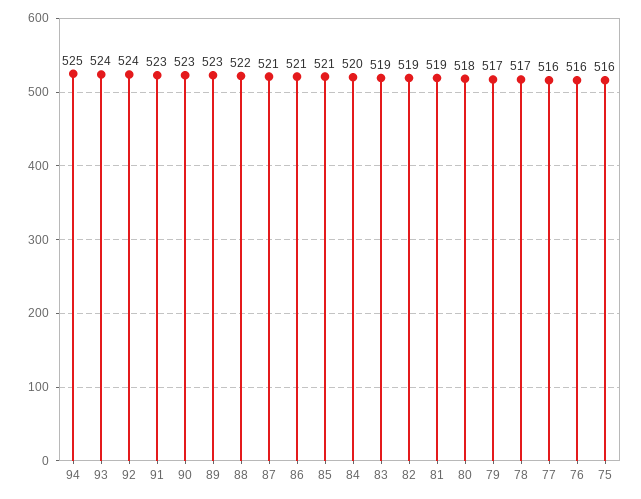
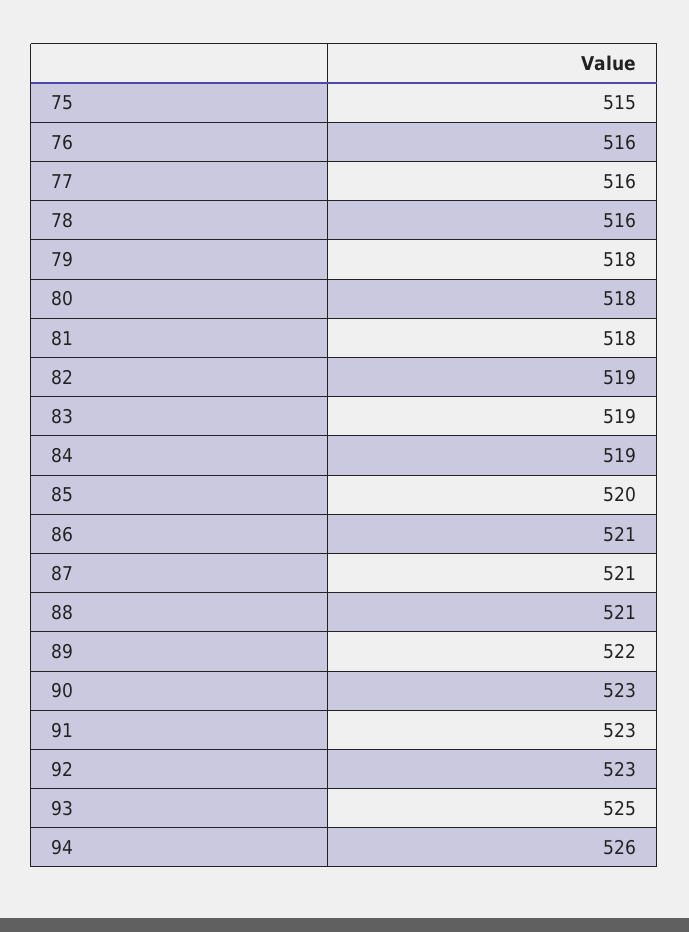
94: 525 -> 526
93: 524 -> 525
92: 524 -> 523
89: 523 -> 522
88: 522 -> 521
85: 521 -> 520
84: 520 -> 519
81: 519 -> 518
79: 517 -> 518
78: 517 -> 516
75: 516 -> 515

